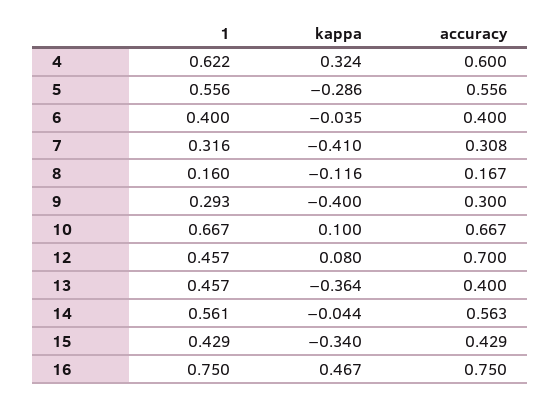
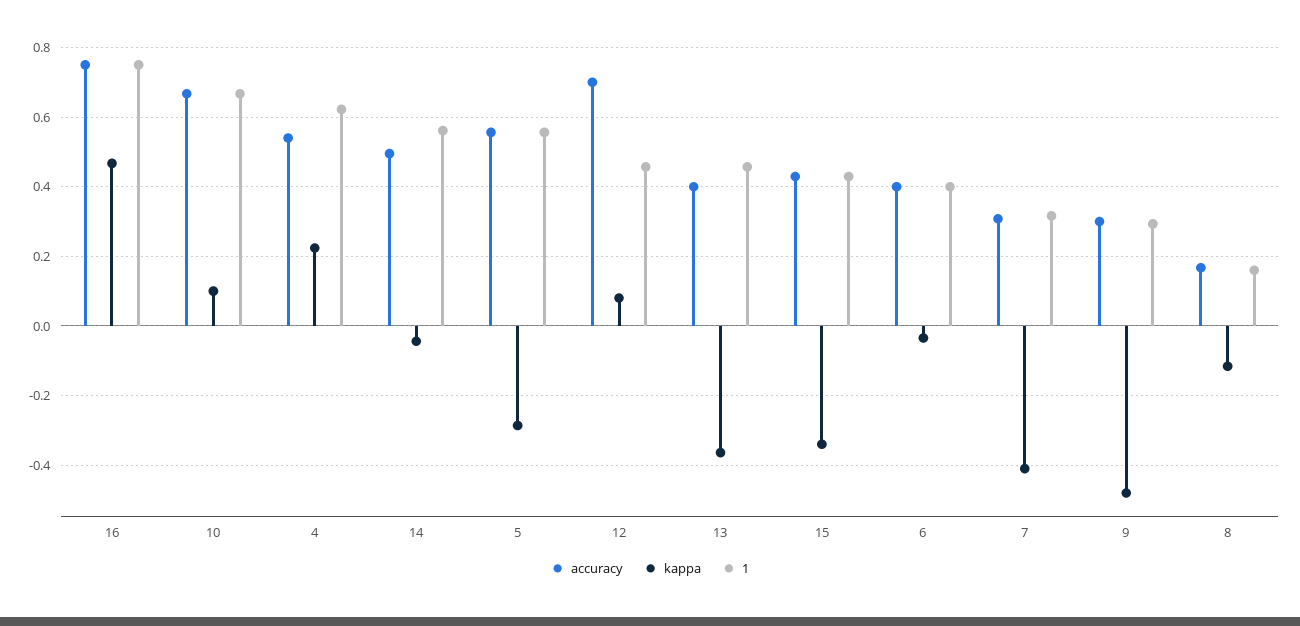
kappa, 4: 0.324 -> 0.22
accuracy, 4: 0.6 -> 0.54
kappa, 9: -0.4 -> -0.48
accuracy, 14: 0.563 -> 0.5

